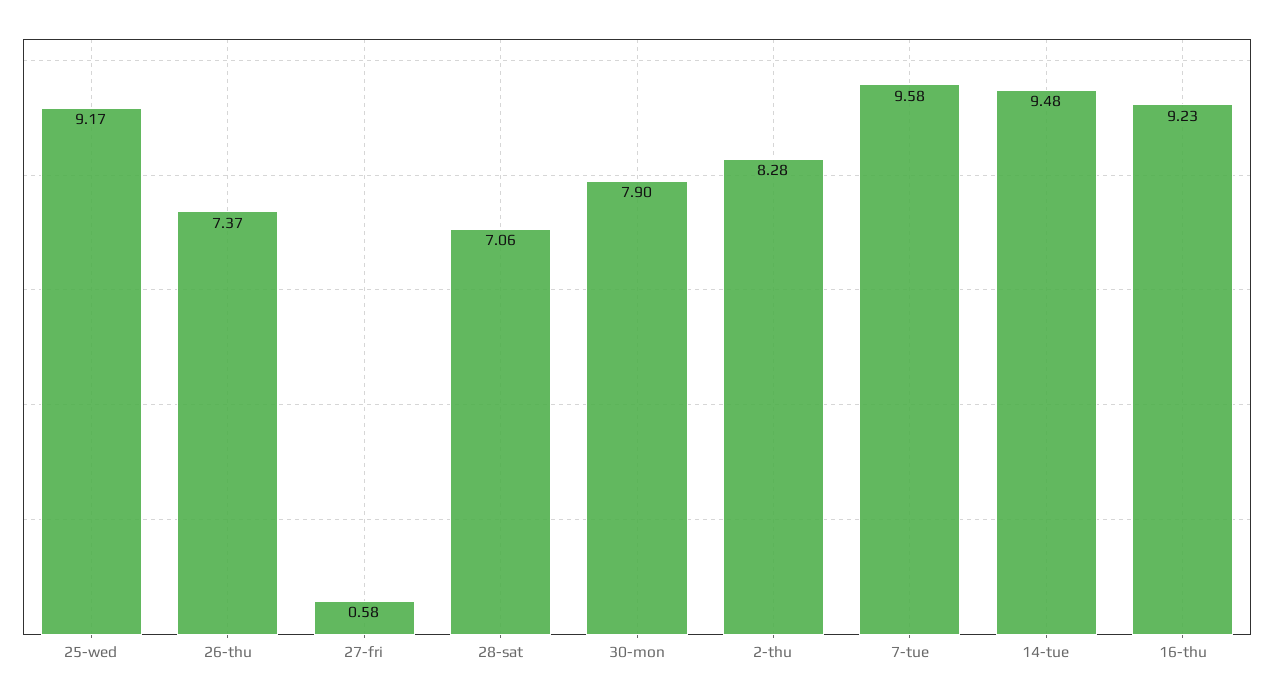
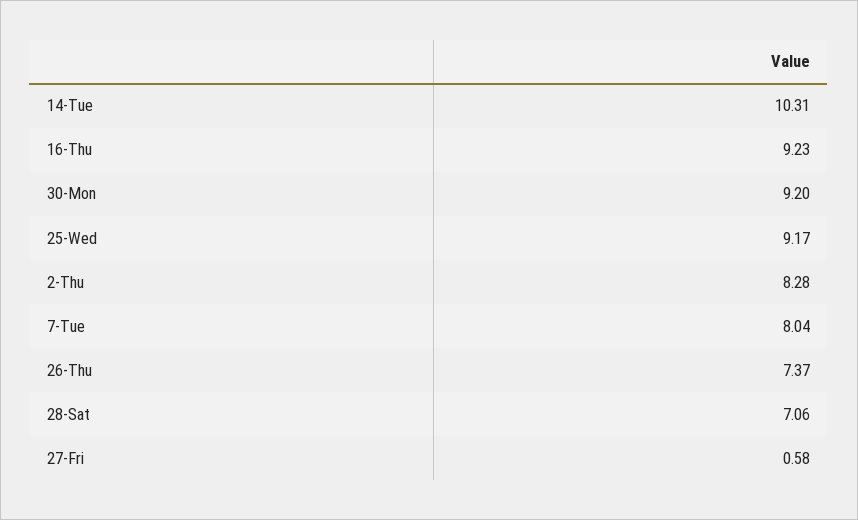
30-mon: 7.9 -> 9.2
7-tue: 9.58 -> 8.04
14-tue: 9.48 -> 10.31

